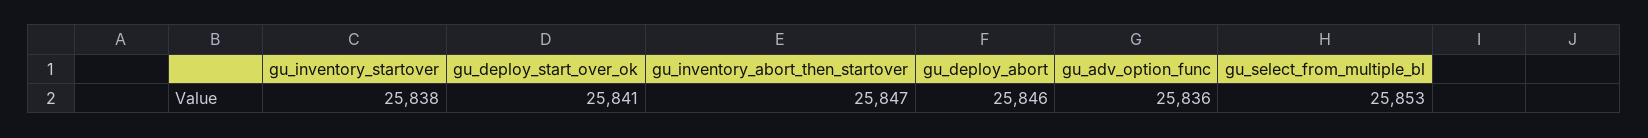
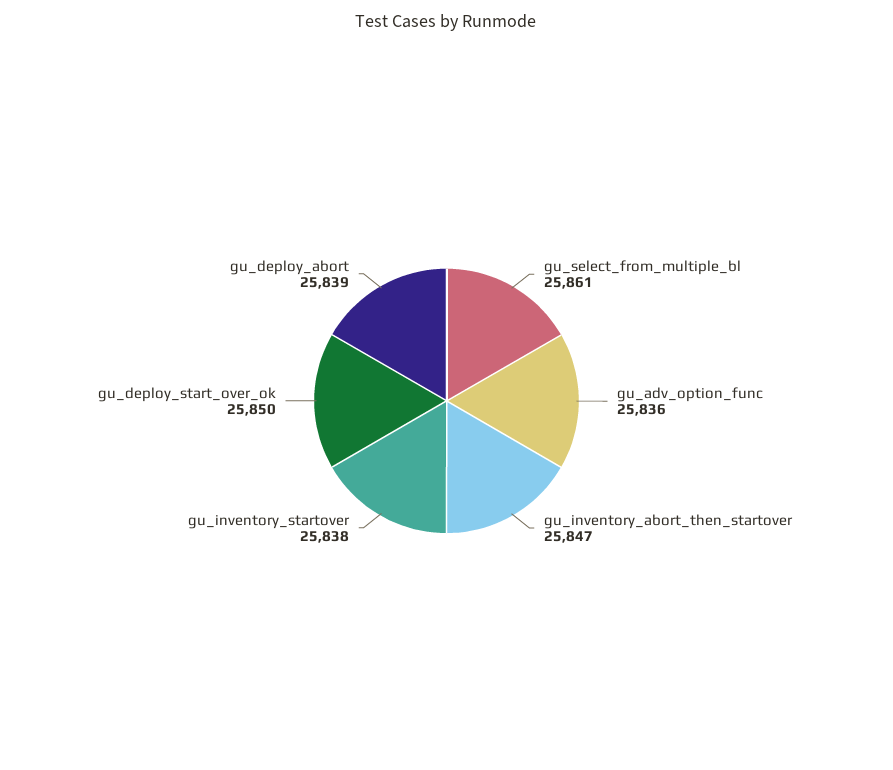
gu_deploy_start_over_ok: 25841 -> 25850
gu_deploy_abort: 25846 -> 25839
gu_select_from_multiple_bl: 25853 -> 25861

